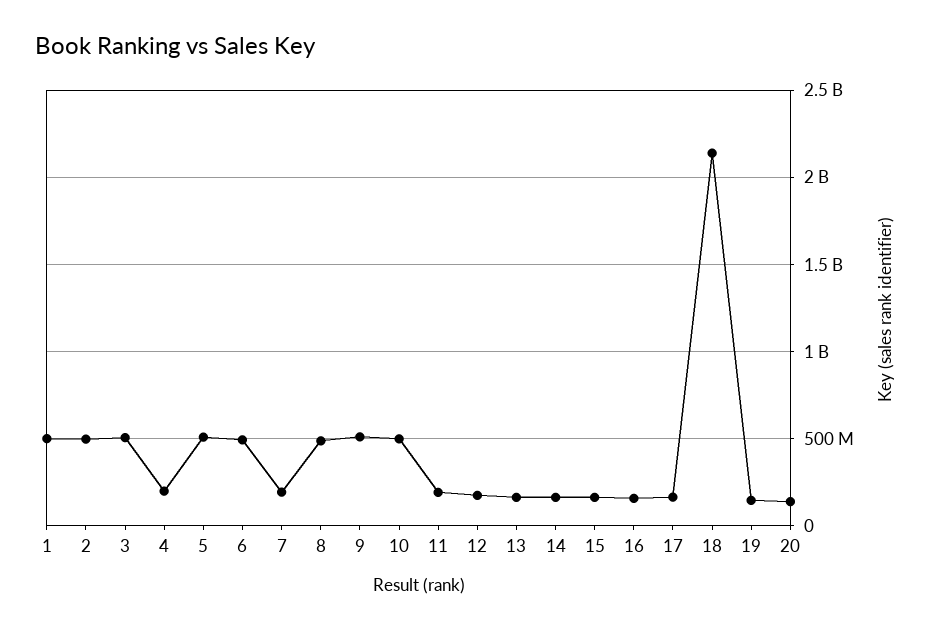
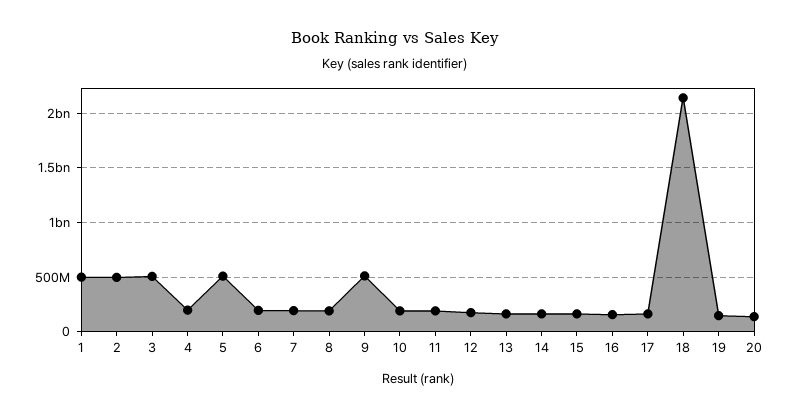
6: 500000000 -> 200000000
8: 500000000 -> 200000000
10: 500000000 -> 200000000

